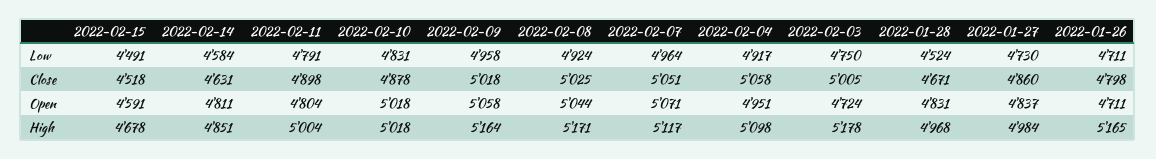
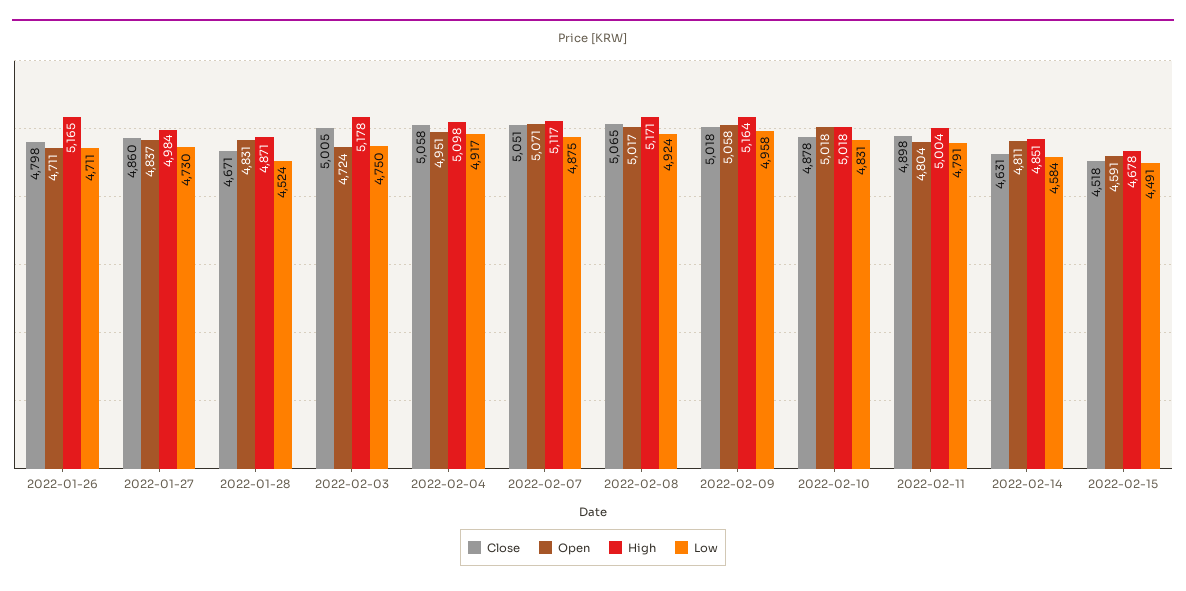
Low, 2022-02-07: 4964 -> 4875
Close, 2022-02-08: 5025 -> 5065
Open, 2022-02-08: 5044 -> 5017
High, 2022-01-28: 4968 -> 4871

